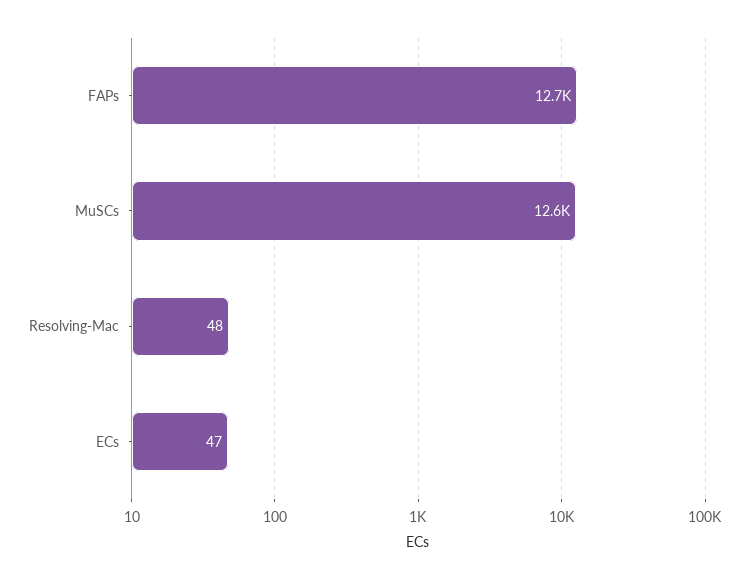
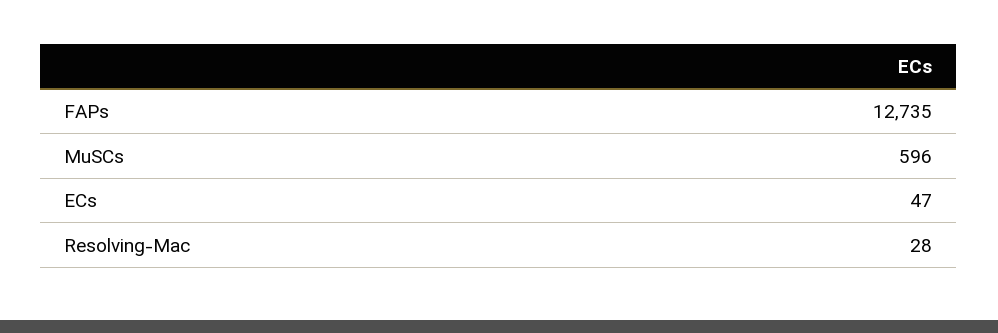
MuSCs: 12600 -> 596
Resolving-Mac: 48 -> 28

